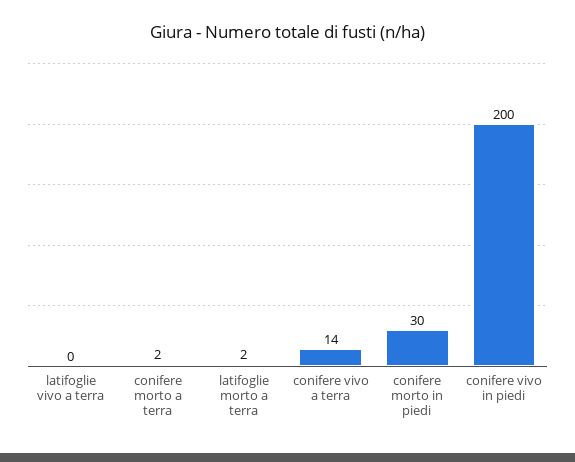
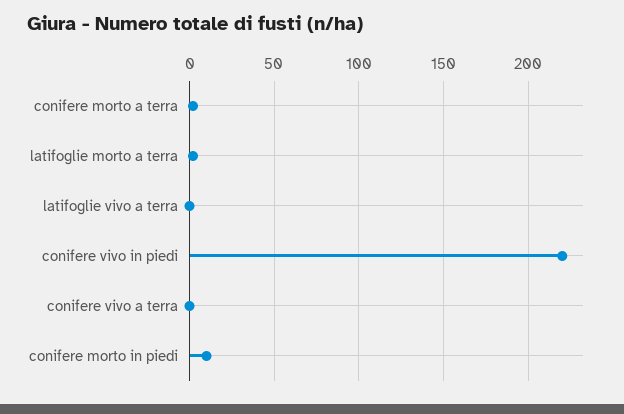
conifere vivo a terra: 14 -> 0
conifere morto in piedi: 30 -> 10
conifere vivo in piedi: 200 -> 220

